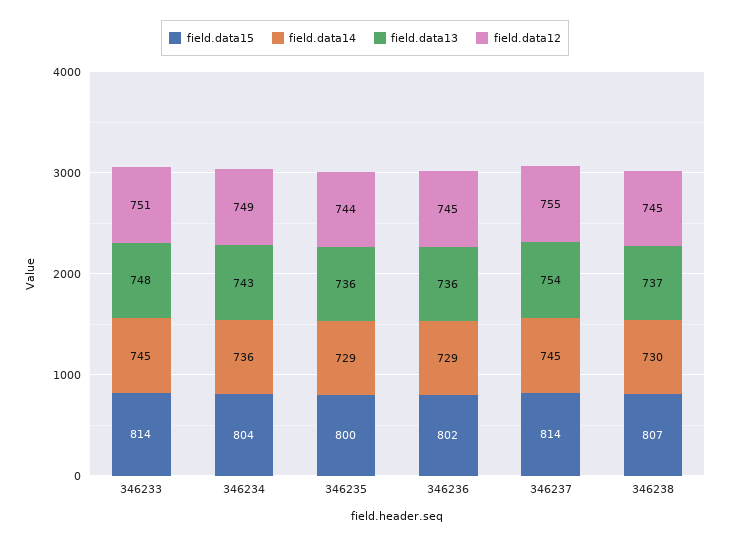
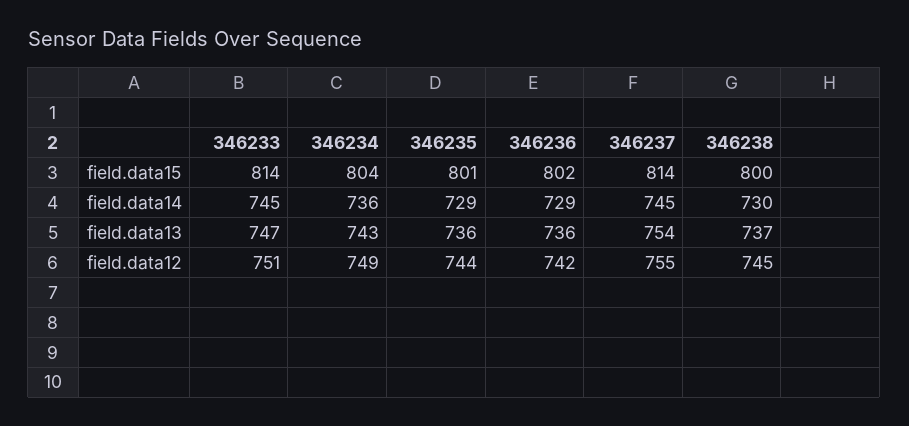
field.data13, 346233: 748 -> 747
field.data15, 346235: 800 -> 801
field.data12, 346236: 745 -> 742
field.data15, 346238: 807 -> 800

